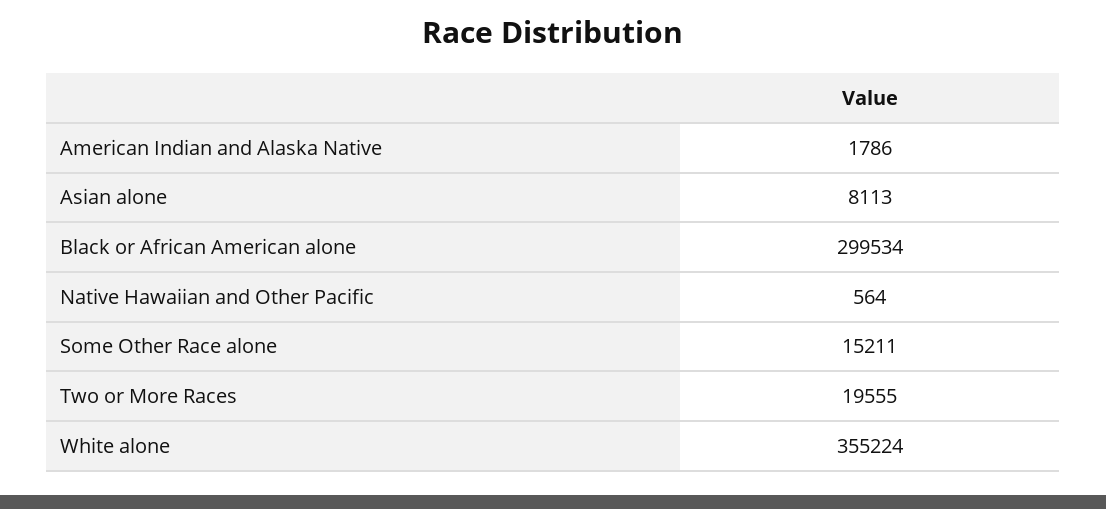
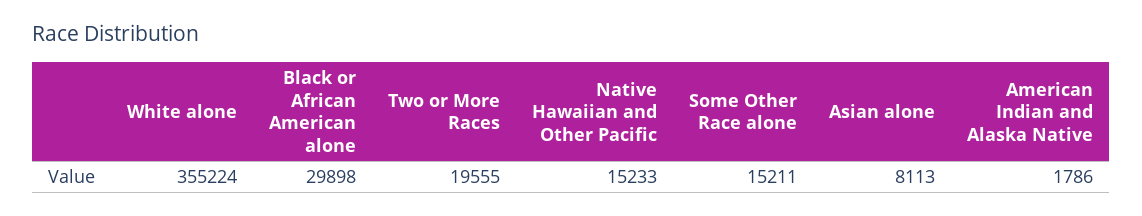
Black or African American alone: 299534 -> 29898
Native Hawaiian and Other Pacific: 564 -> 15233

